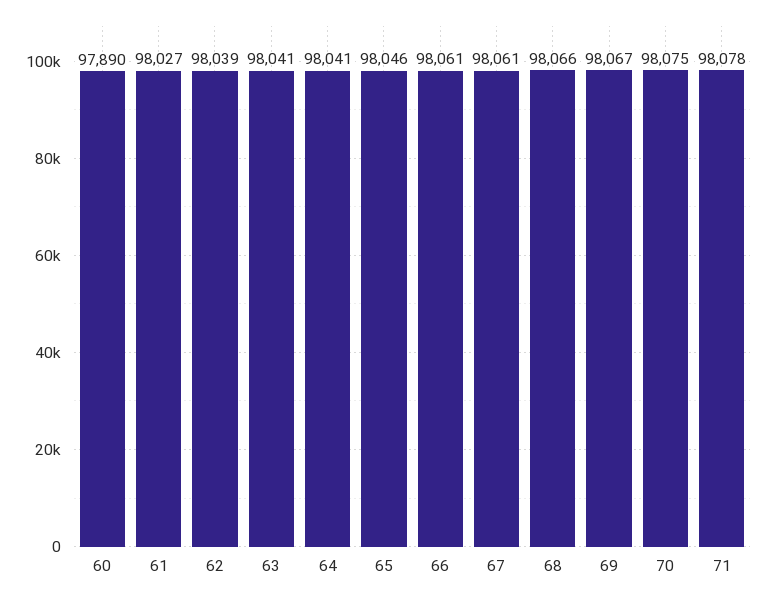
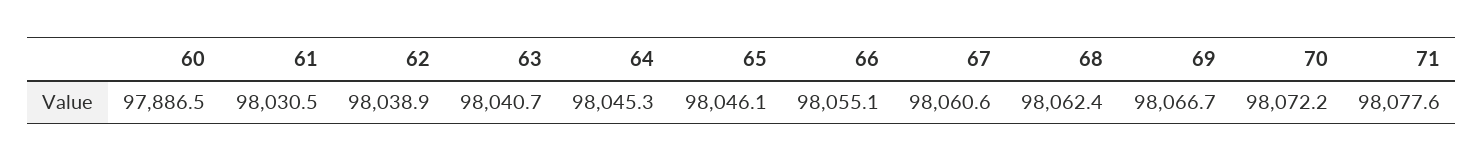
60: 97890 -> 97886.5
61: 98027 -> 98030.5
64: 98041 -> 98045.3
66: 98061 -> 98055.1
68: 98066 -> 98062.4
70: 98075 -> 98072.2

